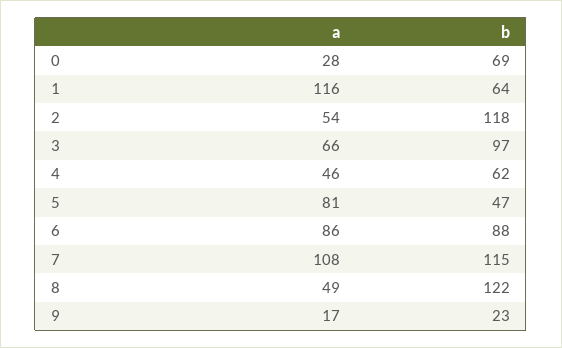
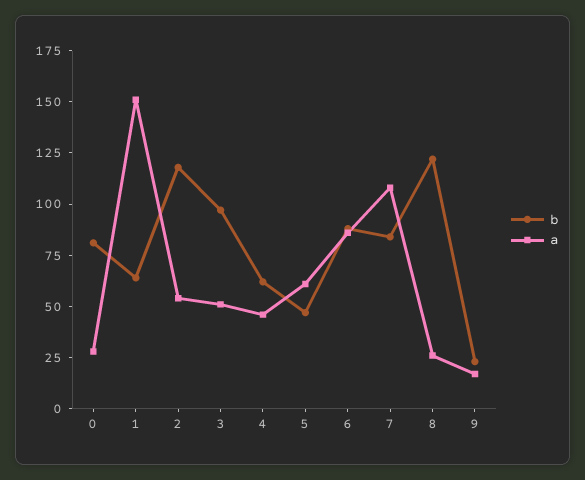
b, 0: 69 -> 80
a, 1: 116 -> 150
a, 3: 66 -> 50
a, 5: 81 -> 60
b, 7: 115 -> 85
a, 8: 49 -> 25

